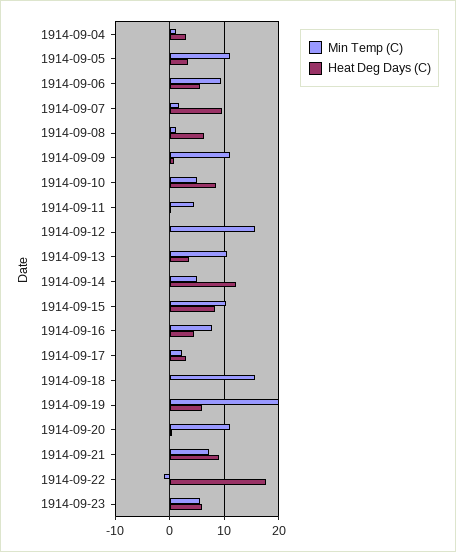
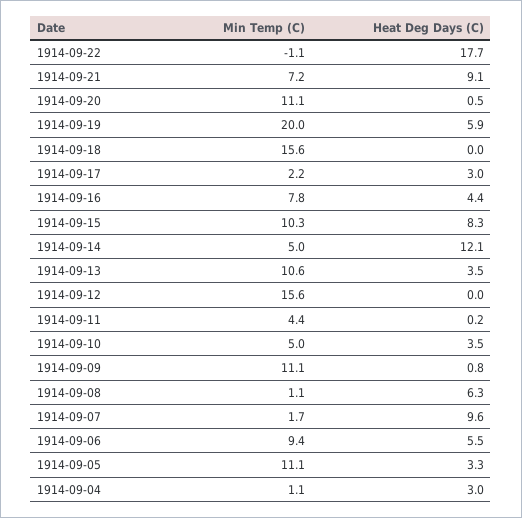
Heat Deg Days (C), 1914-09-10: 8 -> 3.5
Min Temp (C), 1914-09-23: 6 -> none
Heat Deg Days (C), 1914-09-23: 6 -> none

